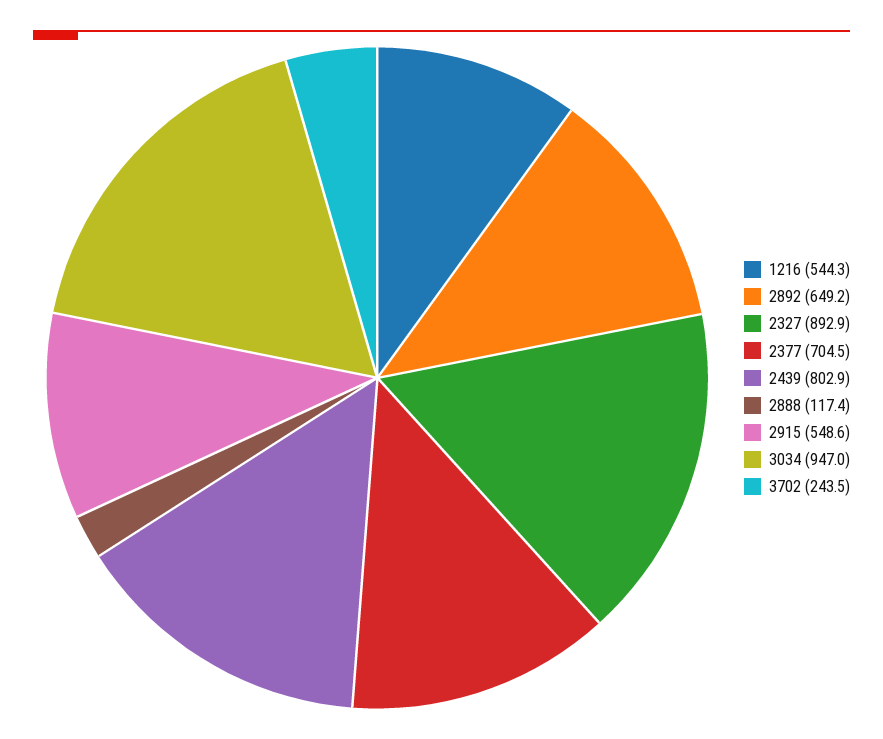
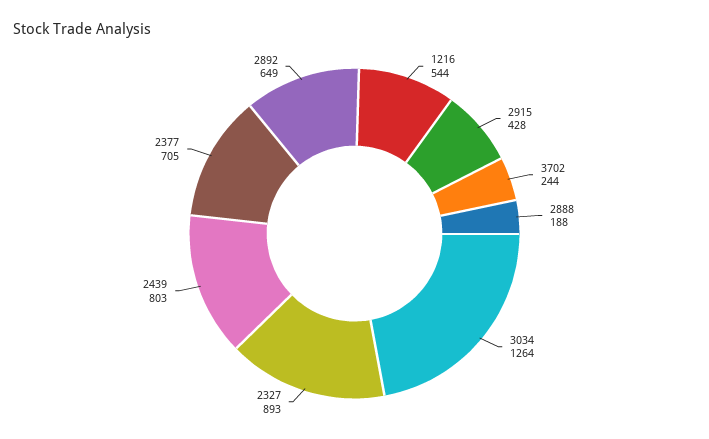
2888: 117.4 -> 188
2915: 548.6 -> 428
3034: 947 -> 1264

